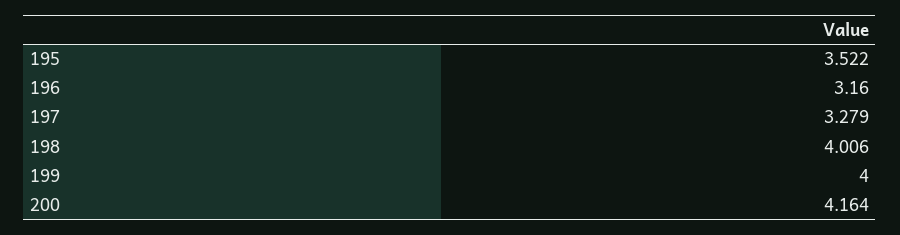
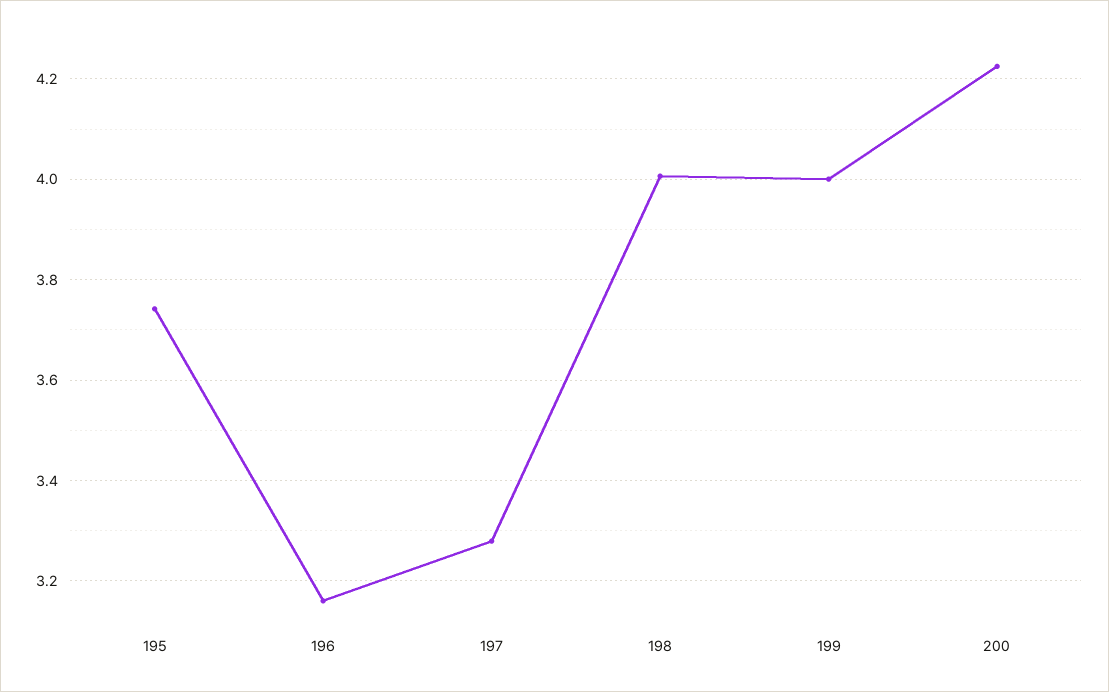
195: 3.522 -> 3.74
200: 4.164 -> 4.22

